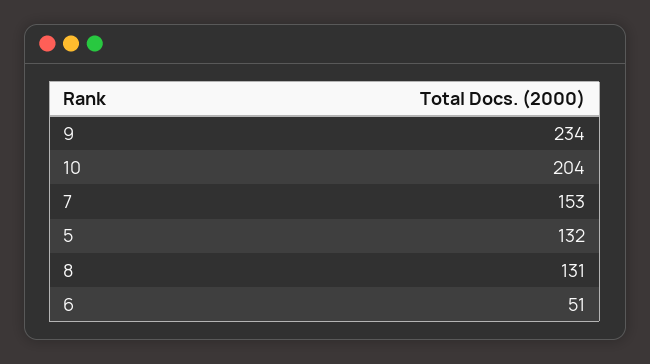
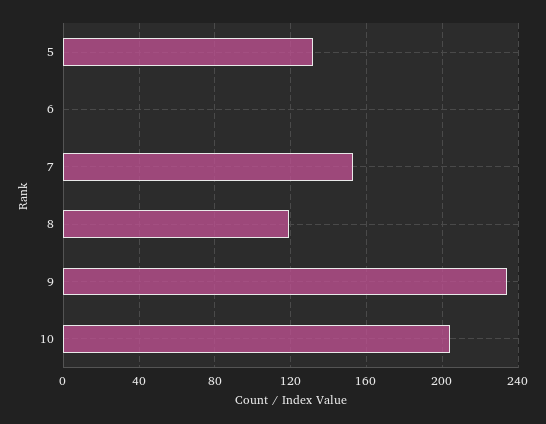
8: 131 -> 120
6: 51 -> 0

